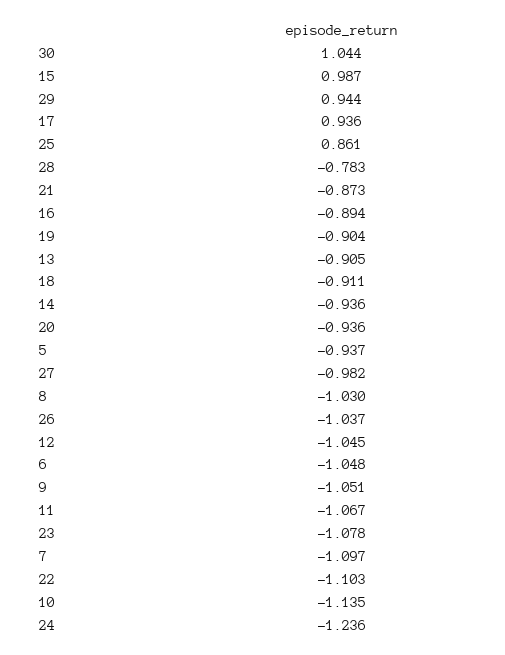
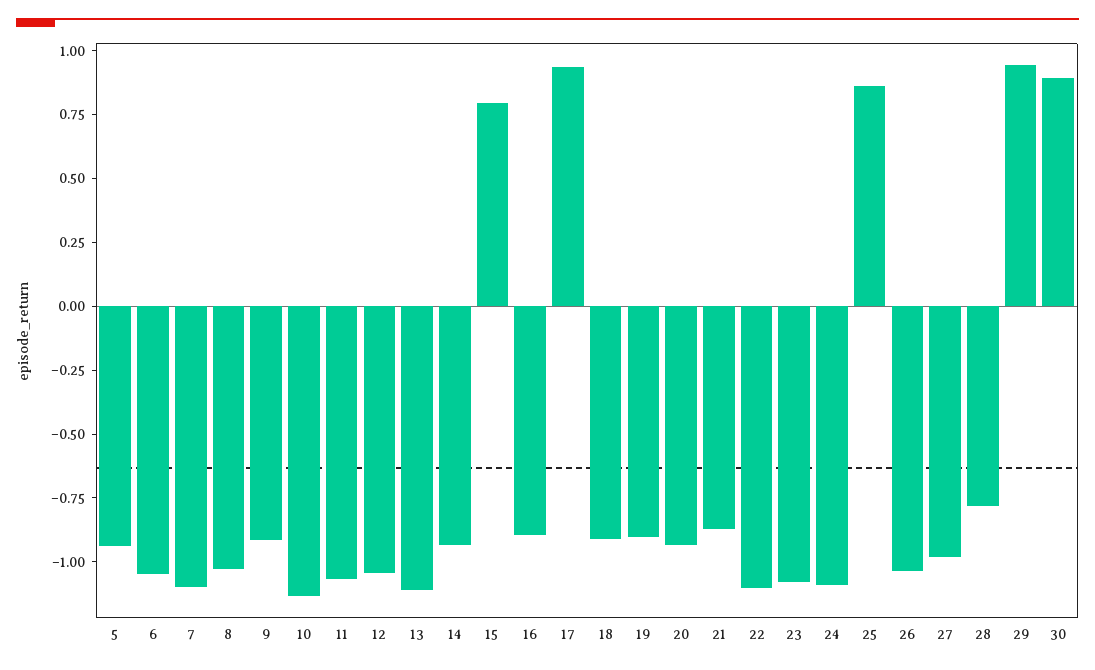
30: 1.044 -> 0.9
15: 0.987 -> 0.8
13: -0.905 -> -1.1
9: -1.051 -> -0.9
24: -1.236 -> -1.1

